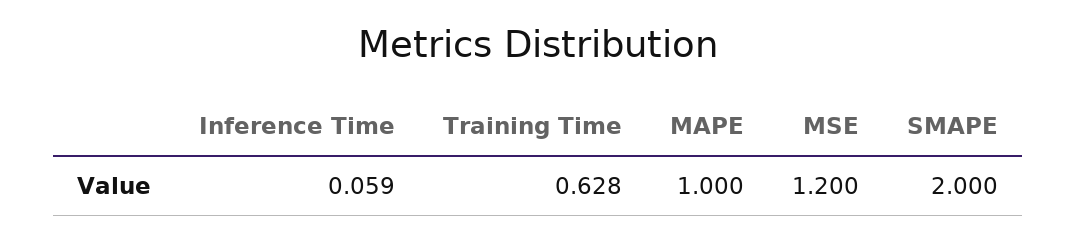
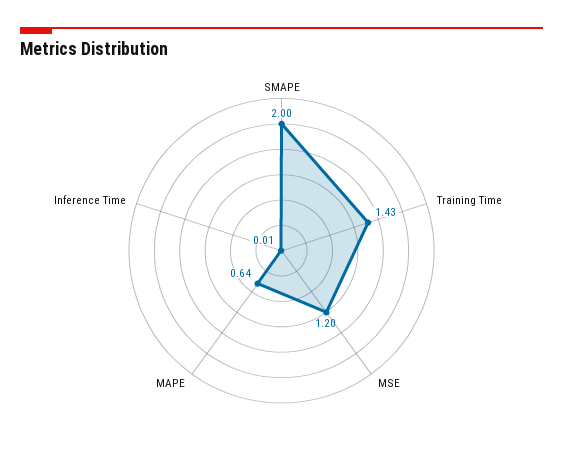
Inference Time: 0.059 -> 0.01
Training Time: 0.628 -> 1.43
MAPE: 1 -> 0.64

